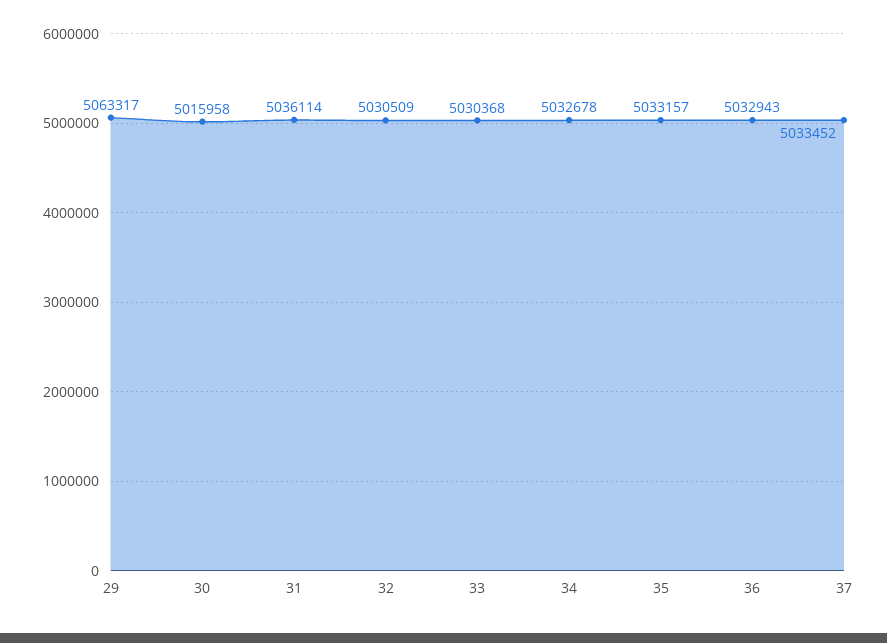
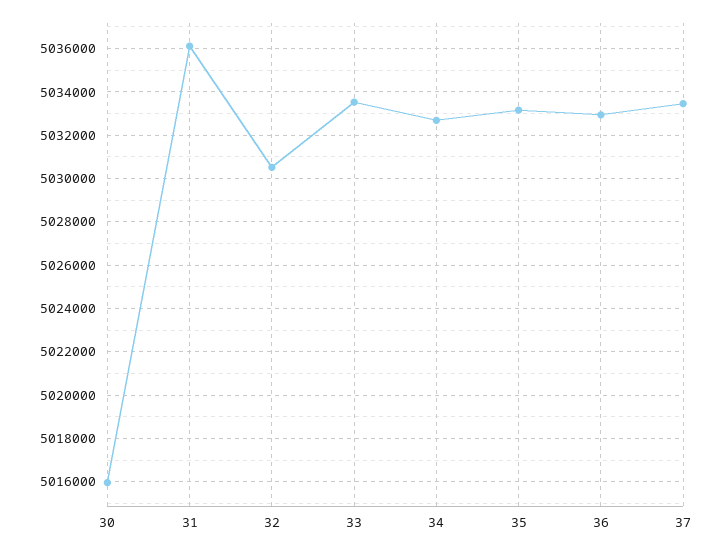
29: 5063317 -> none
33: 5030368 -> 5033500

